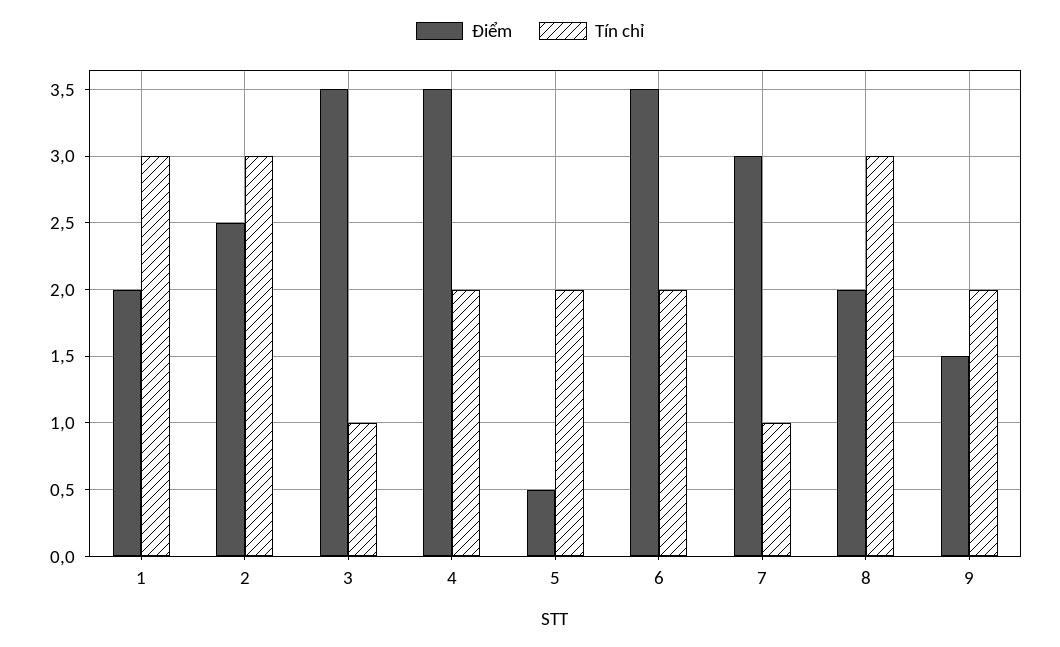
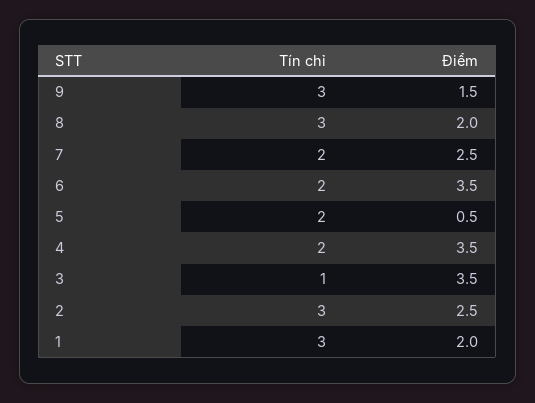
Điểm, 7: 3 -> 2.5
Tín chỉ, 7: 1 -> 2
Tín chỉ, 9: 2 -> 3

